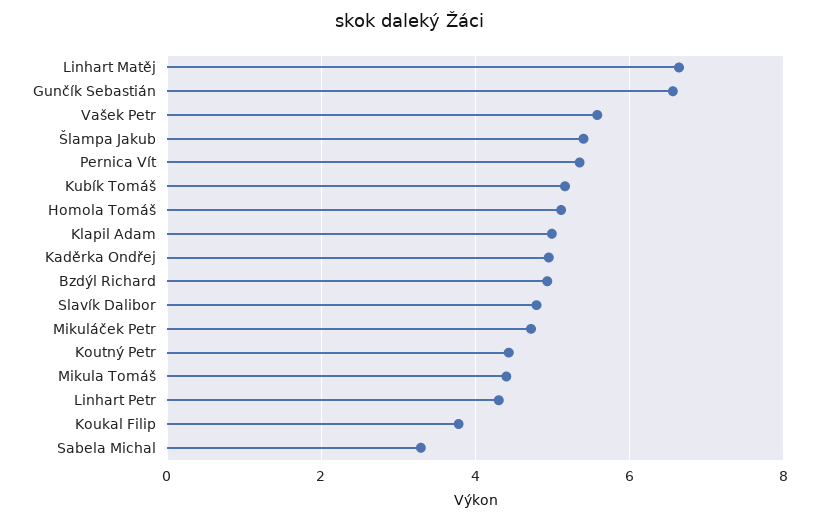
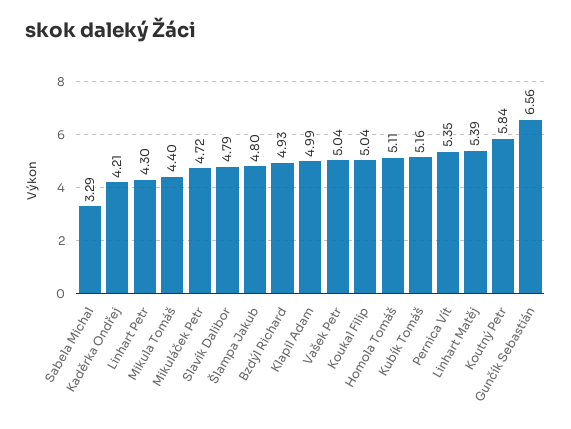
Linhart Matěj: 6.6 -> 5.39
Vašek Petr: 5.6 -> 5.04
Šlampa Jakub: 5.4 -> 4.8
Kaděrka Ondřej: 5 -> 4.21
Koutný Petr: 4.4 -> 5.84
Koukal Filip: 3.8 -> 5.04

